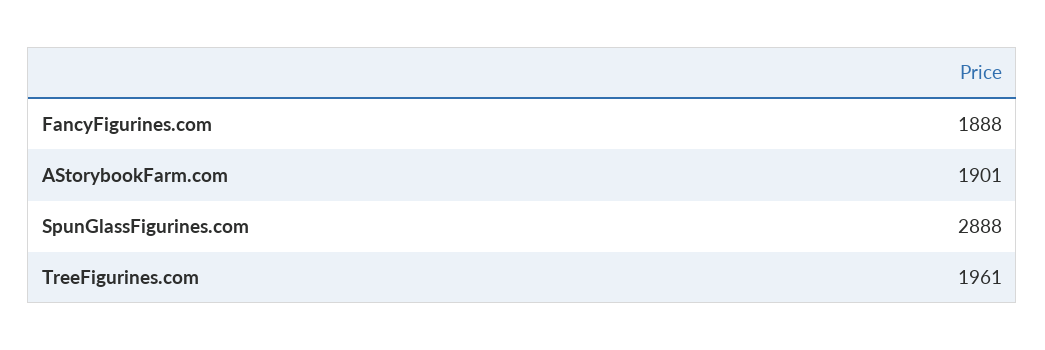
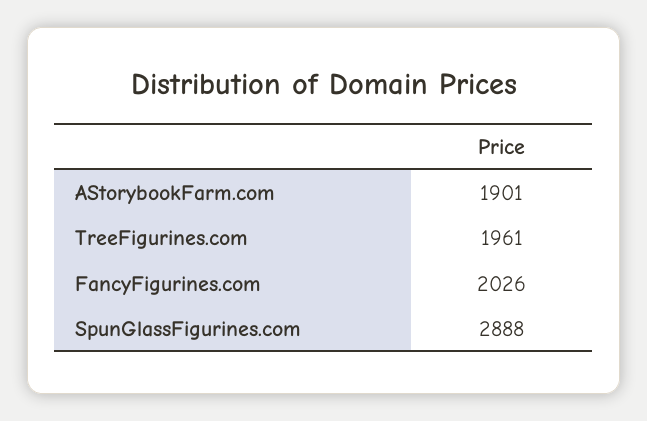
FancyFigurines.com: 1888 -> 2026

